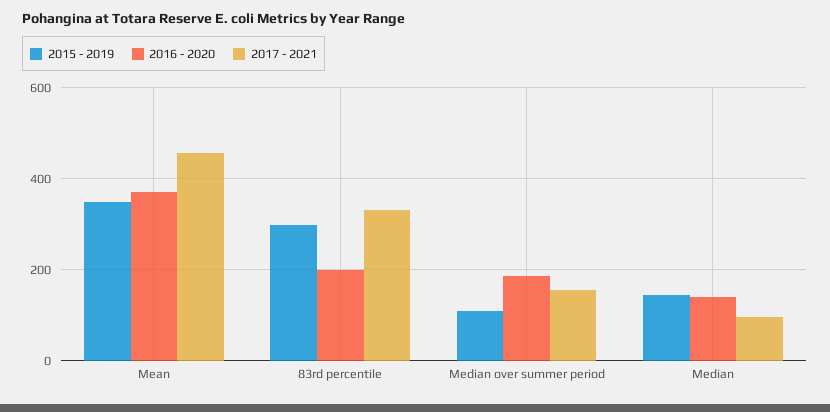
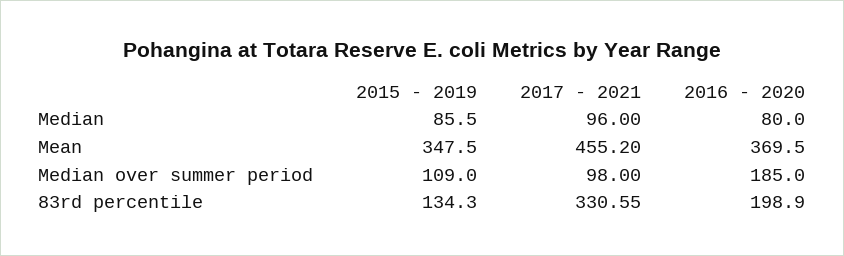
2015 - 2019, 83rd percentile: 300 -> 134.3
2017 - 2021, Median over summer period: 160 -> 98
2015 - 2019, Median: 140 -> 85.5
2016 - 2020, Median: 140 -> 80

